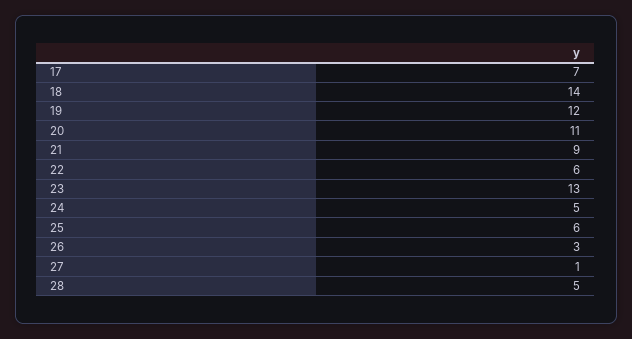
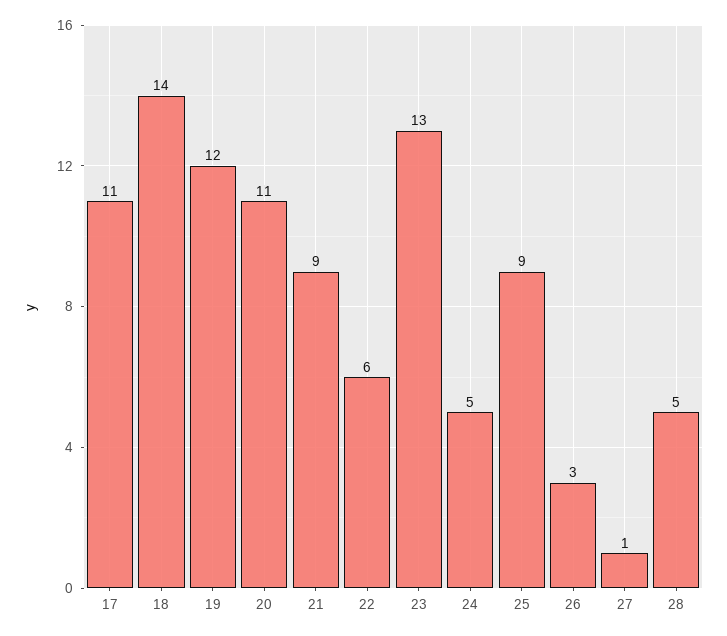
17: 7 -> 11
25: 6 -> 9

